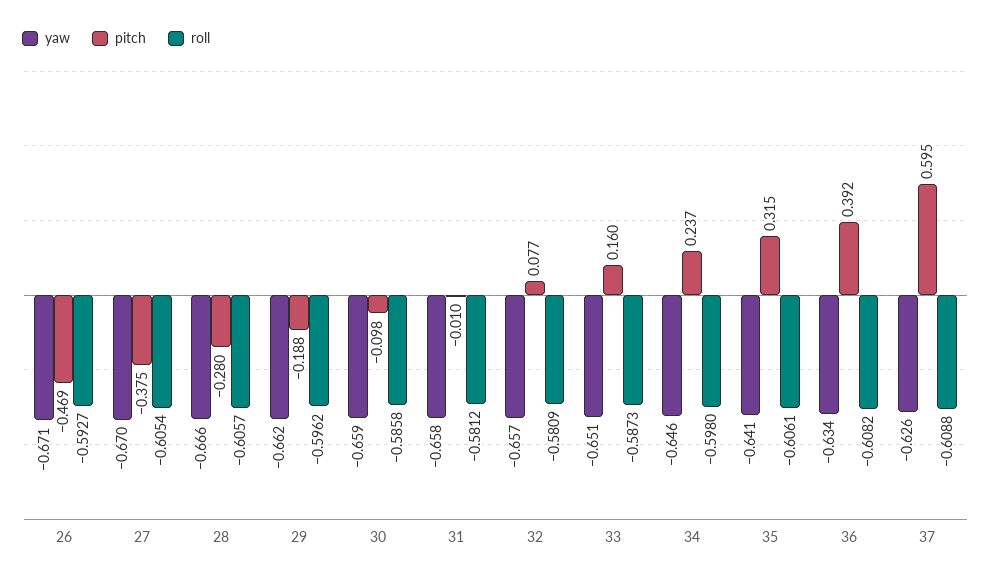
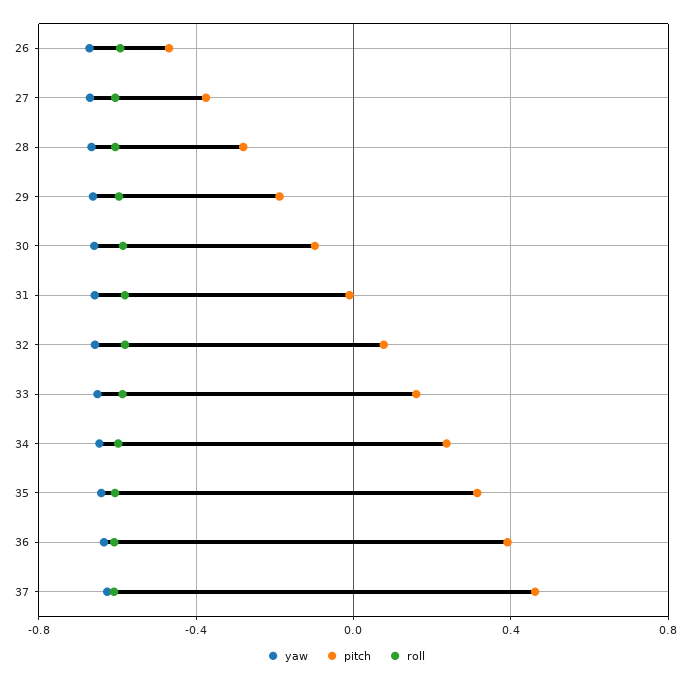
pitch, 37: 0.595 -> 0.45

